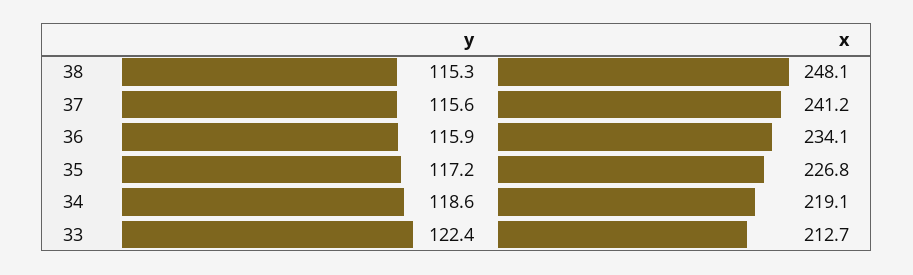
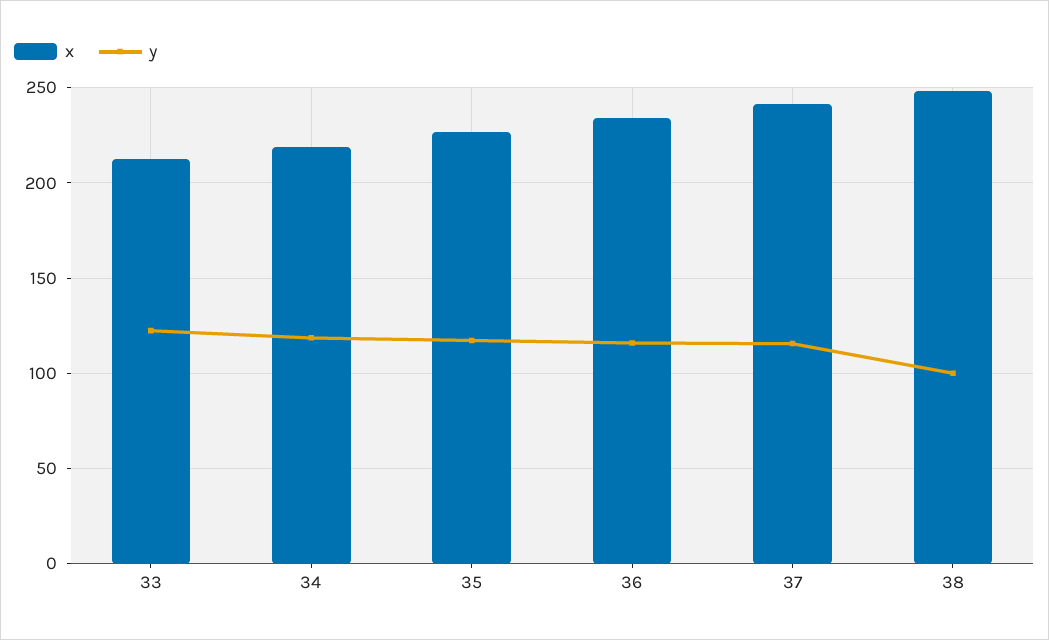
y, 38: 115.3 -> 100

